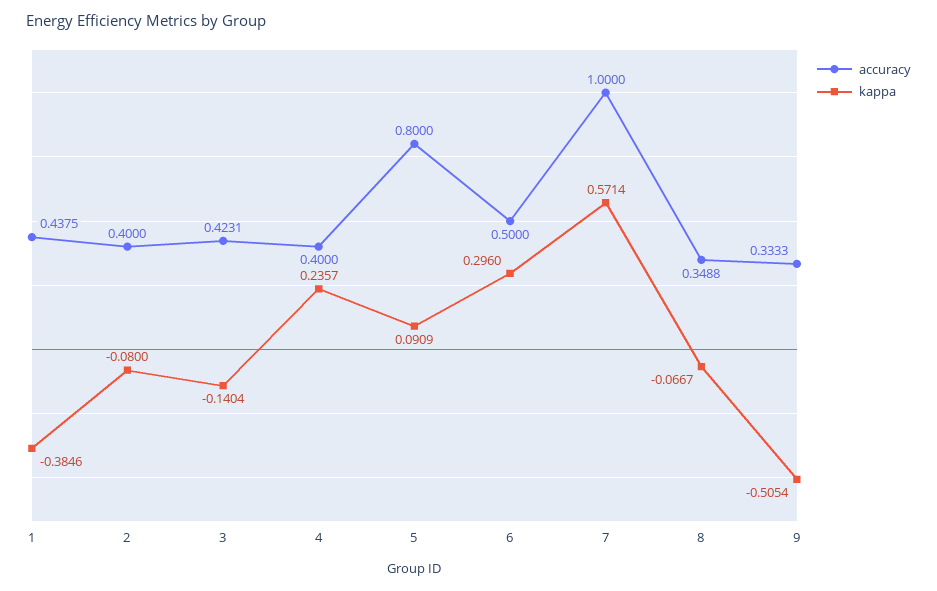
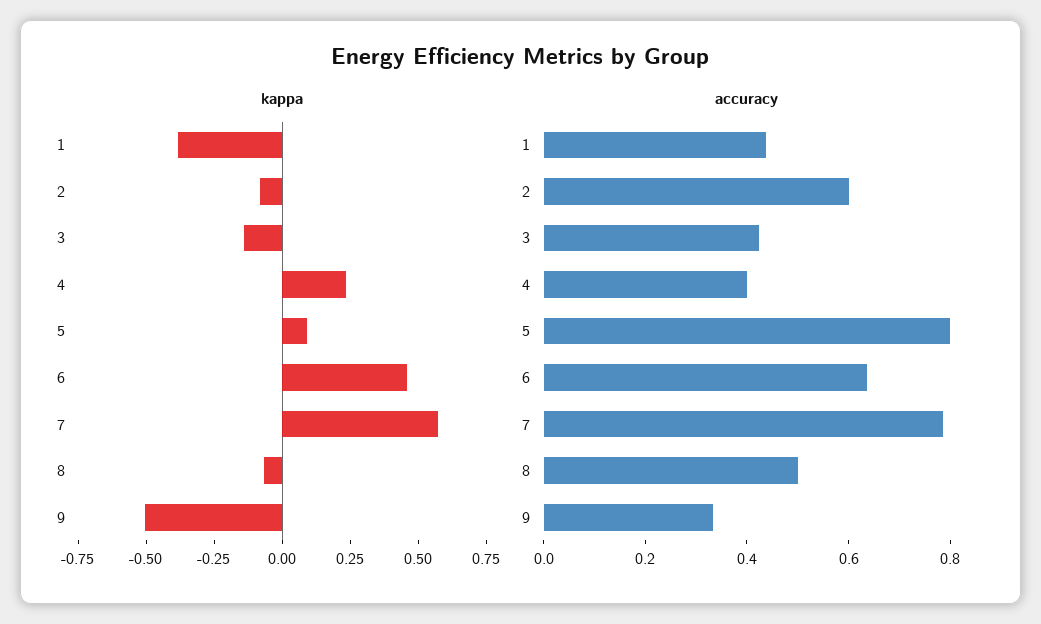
accuracy, 2: 0.4 -> 0.6
accuracy, 6: 0.5 -> 0.65
kappa, 6: 0.296 -> 0.45
accuracy, 7: 1 -> 0.8
accuracy, 8: 0.3488 -> 0.5

